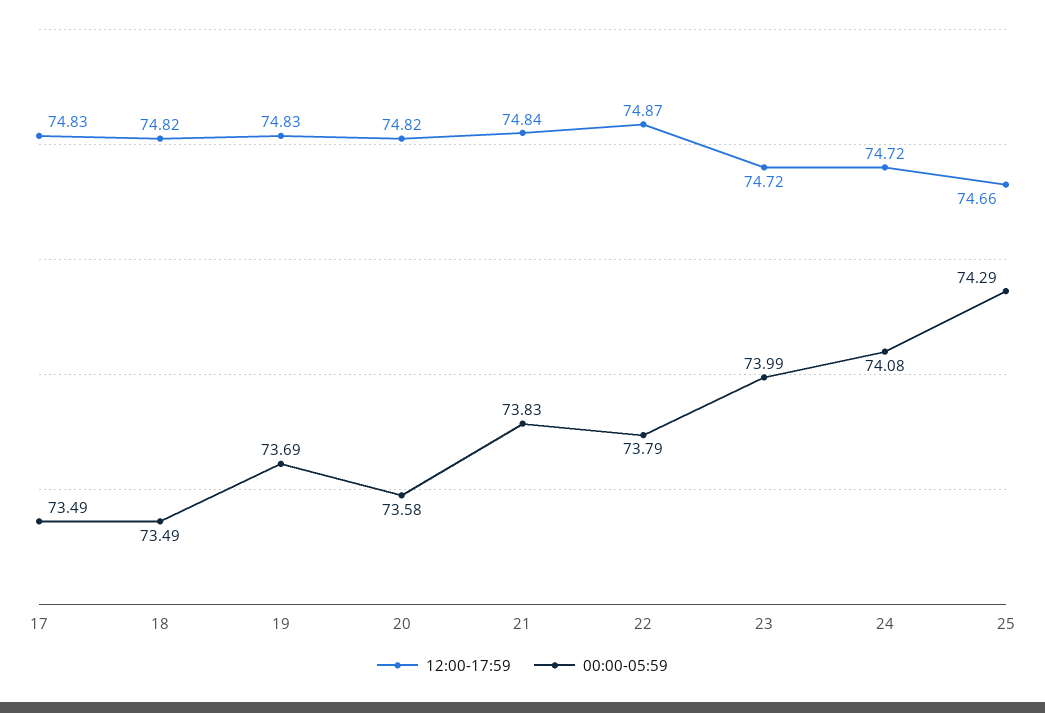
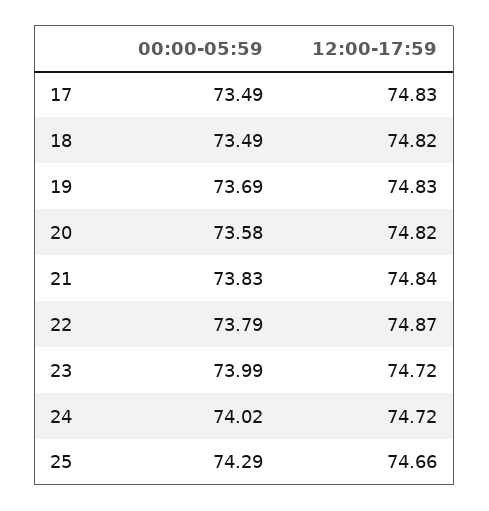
00:00-05:59, 24: 74.08 -> 74.02

